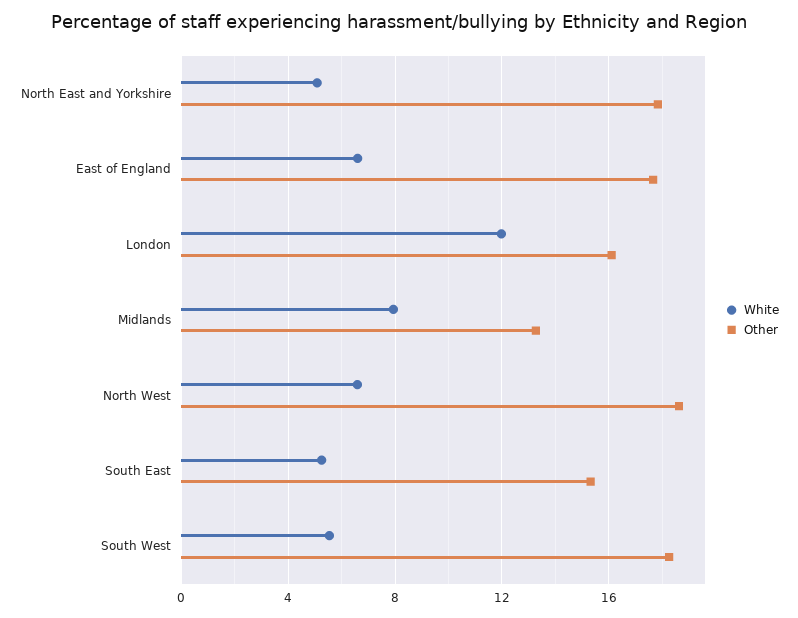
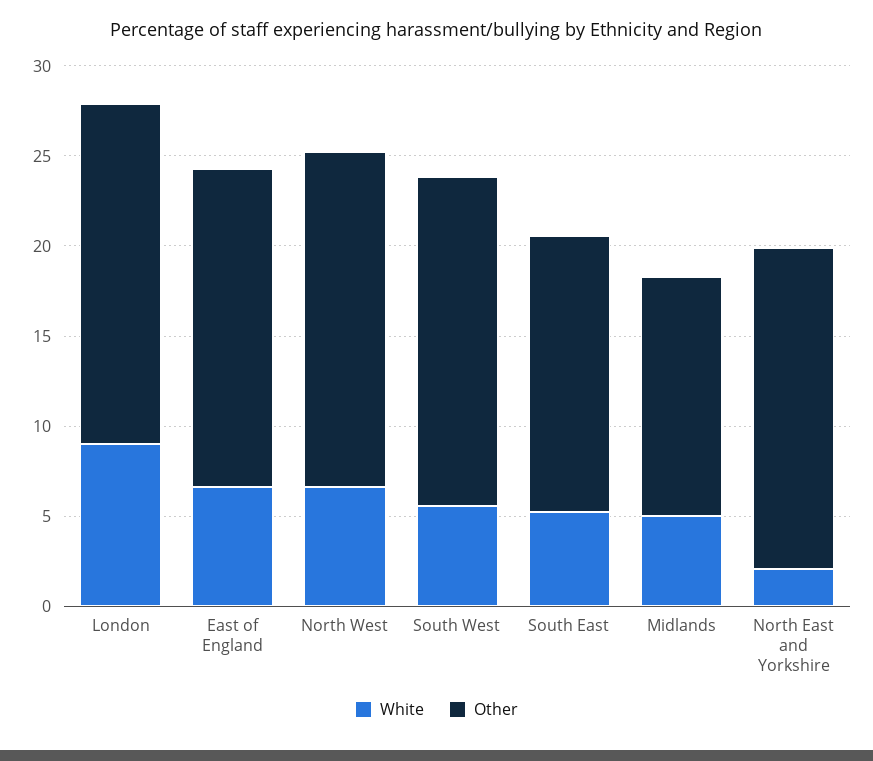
White, North East and Yorkshire: 5 -> 2
White, London: 12 -> 9
Other, London: 16 -> 19
White, Midlands: 8 -> 5

